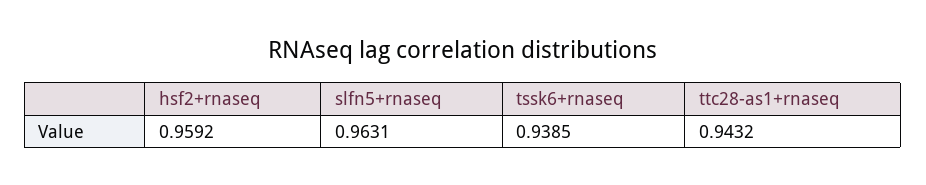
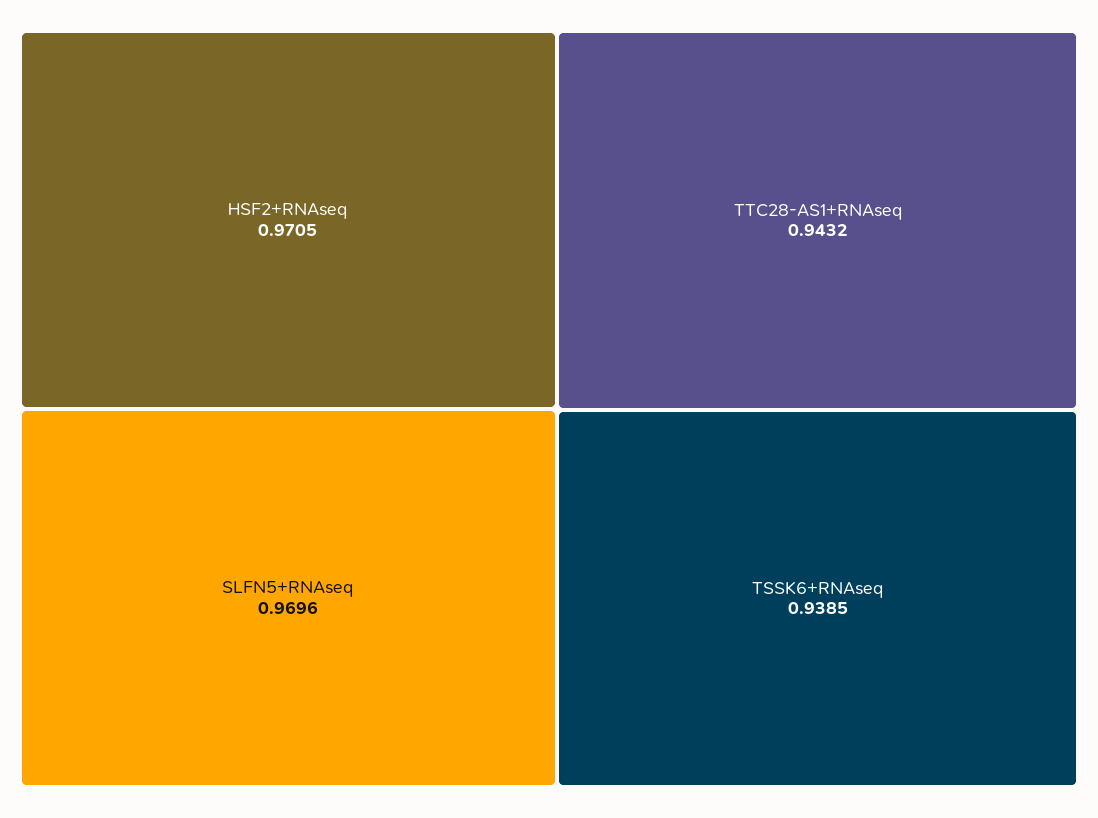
hsf2+rnaseq: 0.9592 -> 0.9705
slfn5+rnaseq: 0.9631 -> 0.9696

